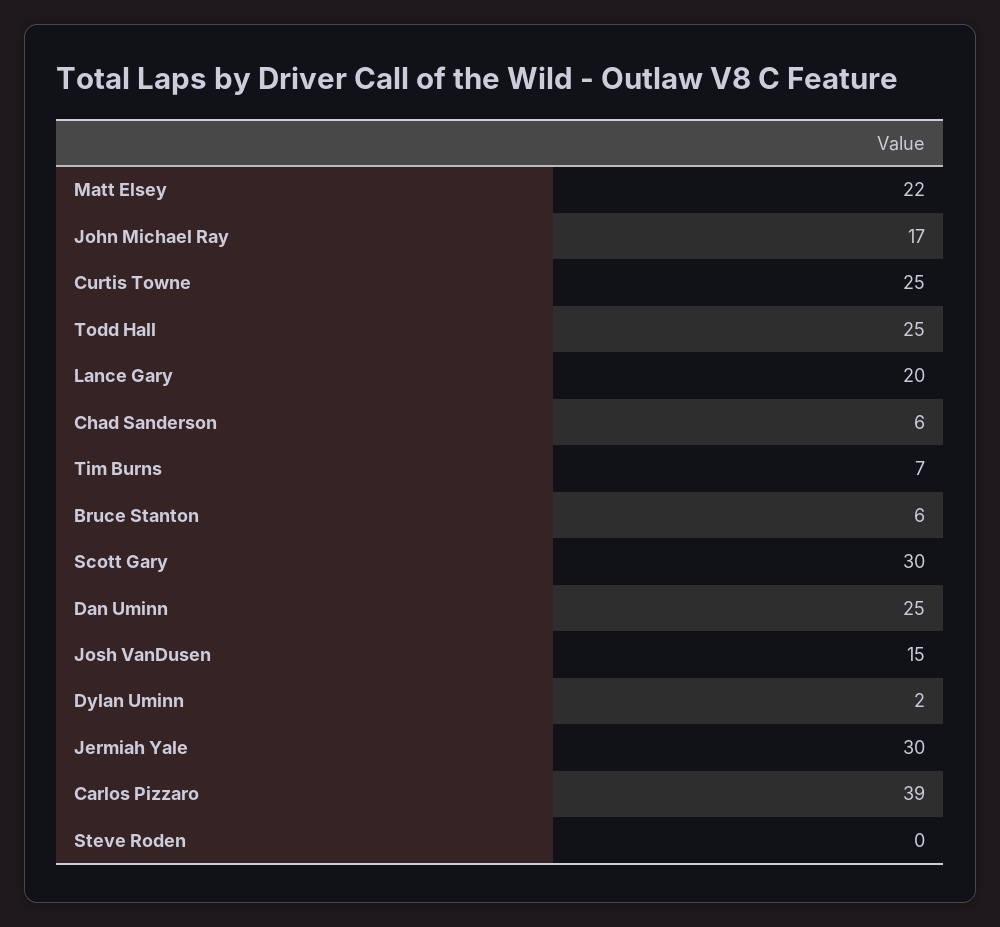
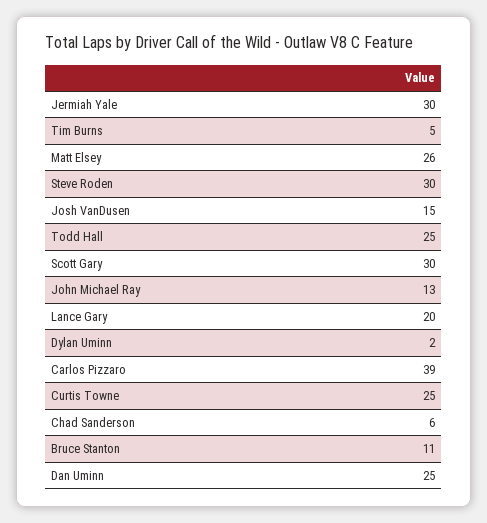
Matt Elsey: 22 -> 26
John Michael Ray: 17 -> 13
Tim Burns: 7 -> 5
Bruce Stanton: 6 -> 11
Steve Roden: 0 -> 30

